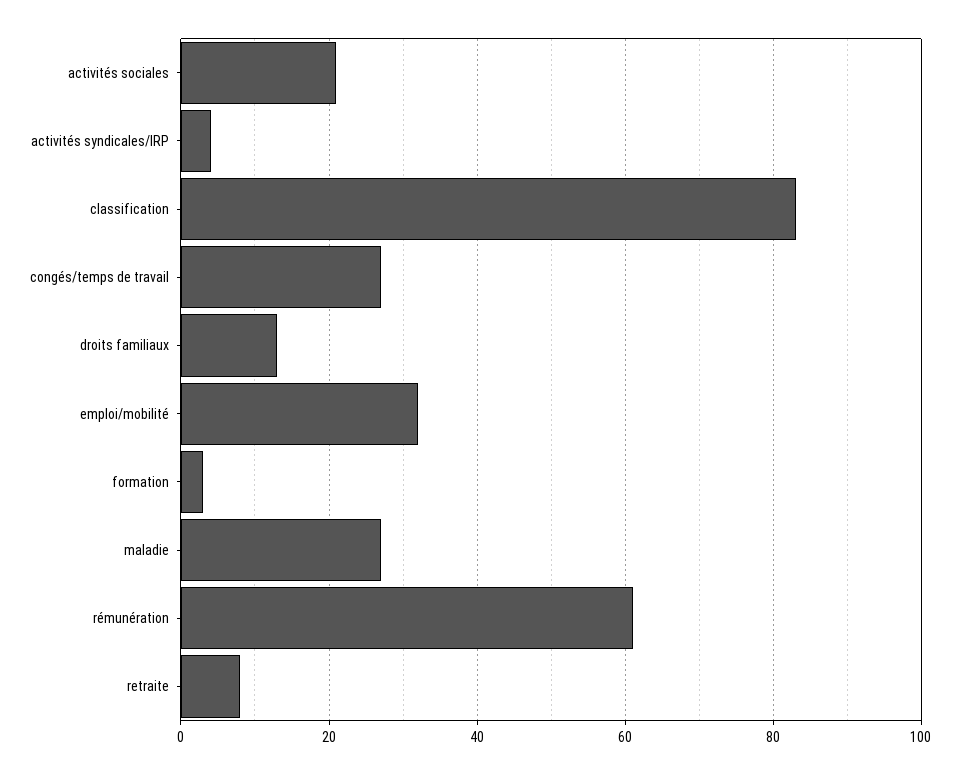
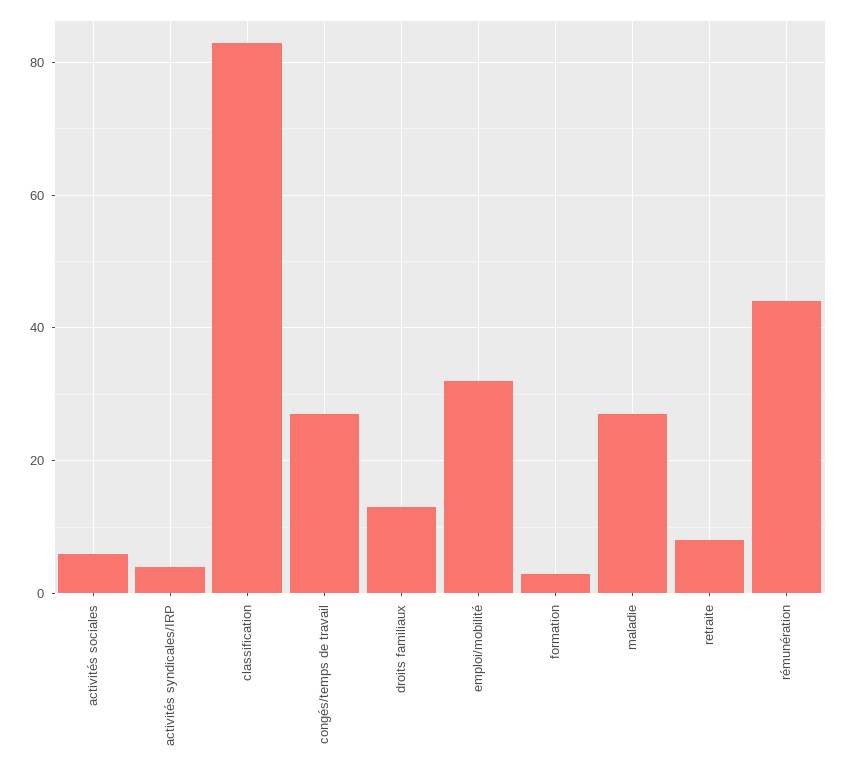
activités sociales: 20 -> 5
rémunération: 60 -> 45

